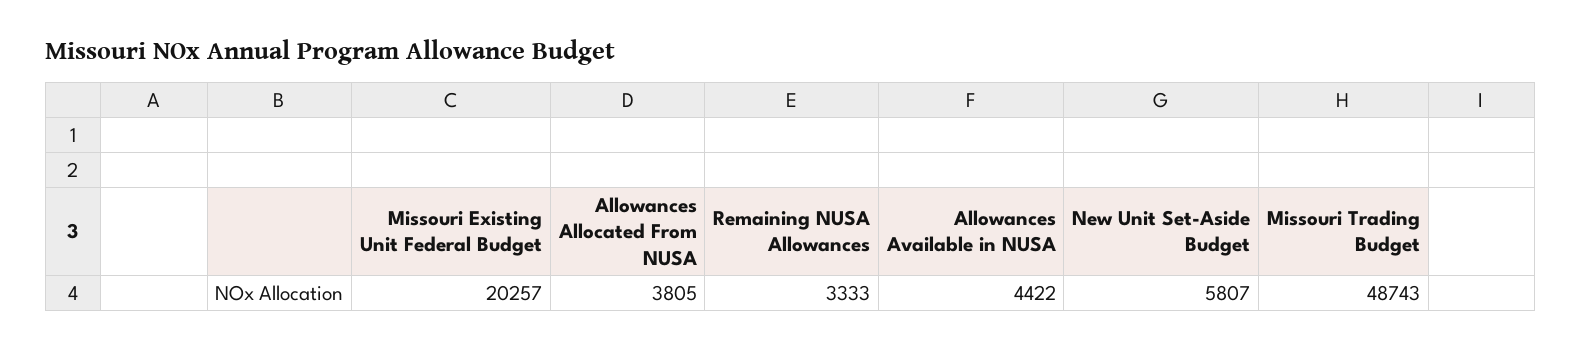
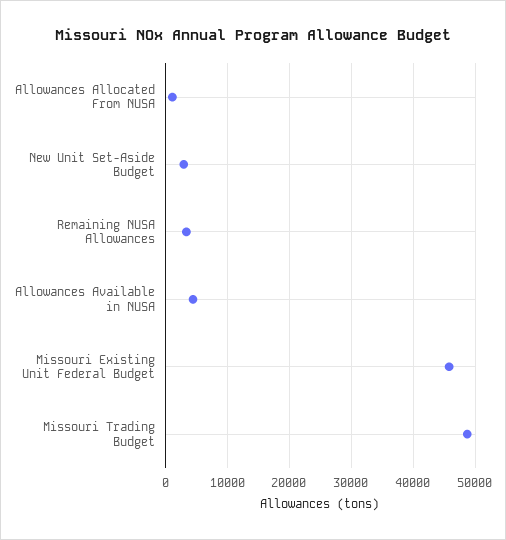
Missouri Existing Unit Federal Budget: 20257 -> 46000
Allowances Allocated From NUSA: 3805 -> 1000
New Unit Set-Aside Budget: 5807 -> 3000

